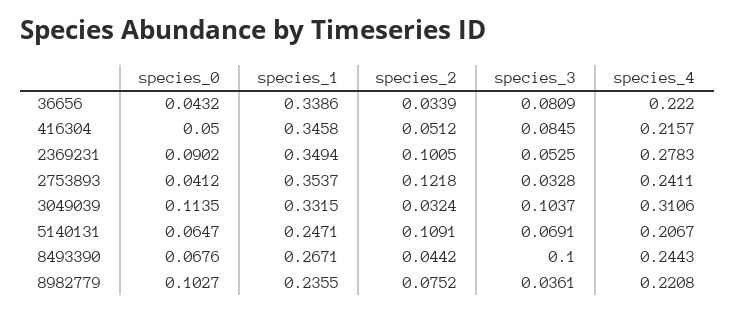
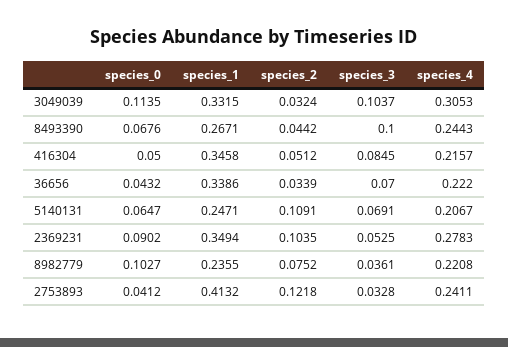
species_3, 36656: 0.0809 -> 0.07
species_2, 2369231: 0.1005 -> 0.1035
species_1, 2753893: 0.3537 -> 0.4132
species_4, 3049039: 0.3106 -> 0.3053

